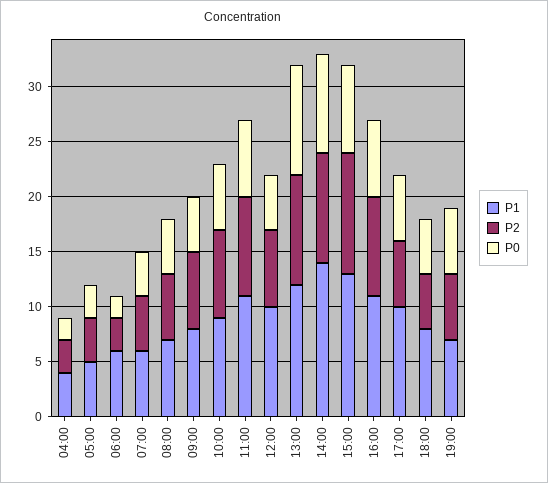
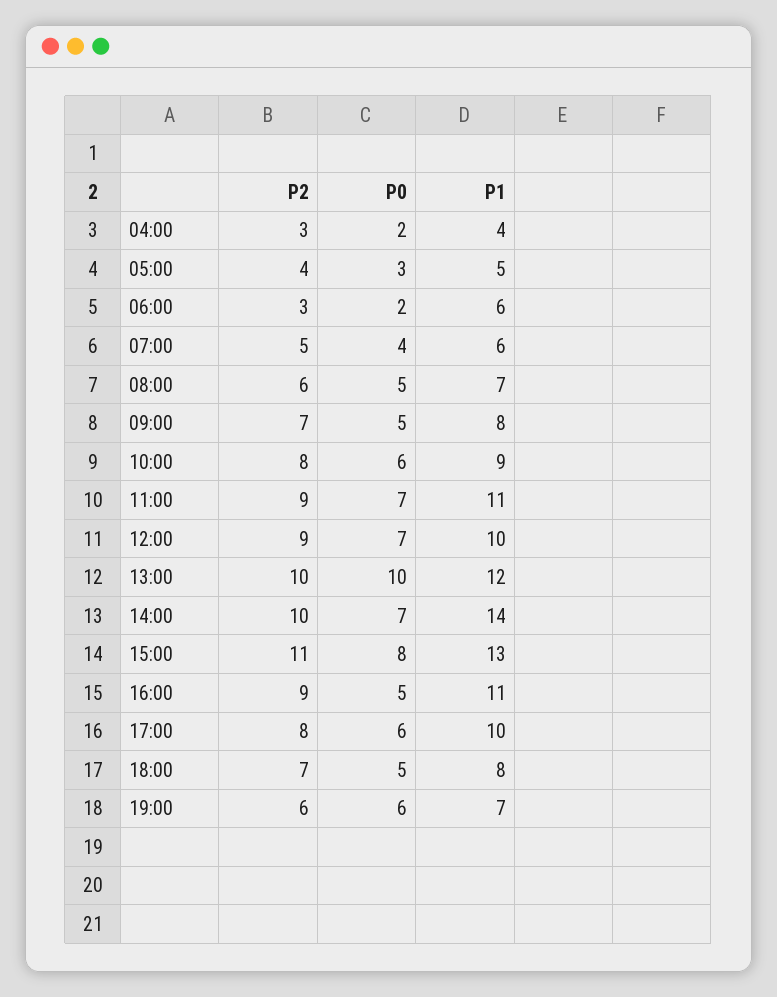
P2, 12:00: 7 -> 9
P0, 12:00: 5 -> 7
P0, 14:00: 9 -> 7
P0, 16:00: 7 -> 5
P2, 17:00: 6 -> 8
P2, 18:00: 5 -> 7

